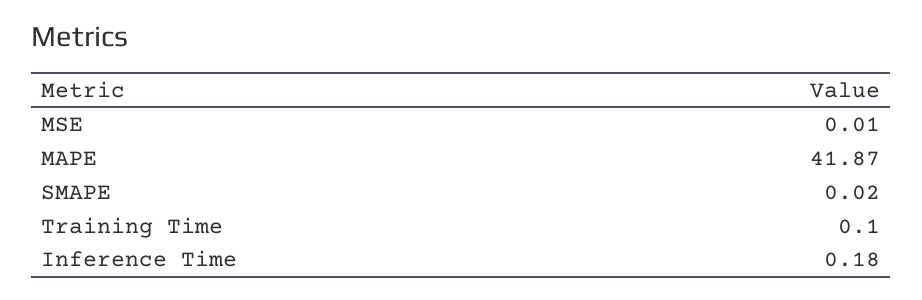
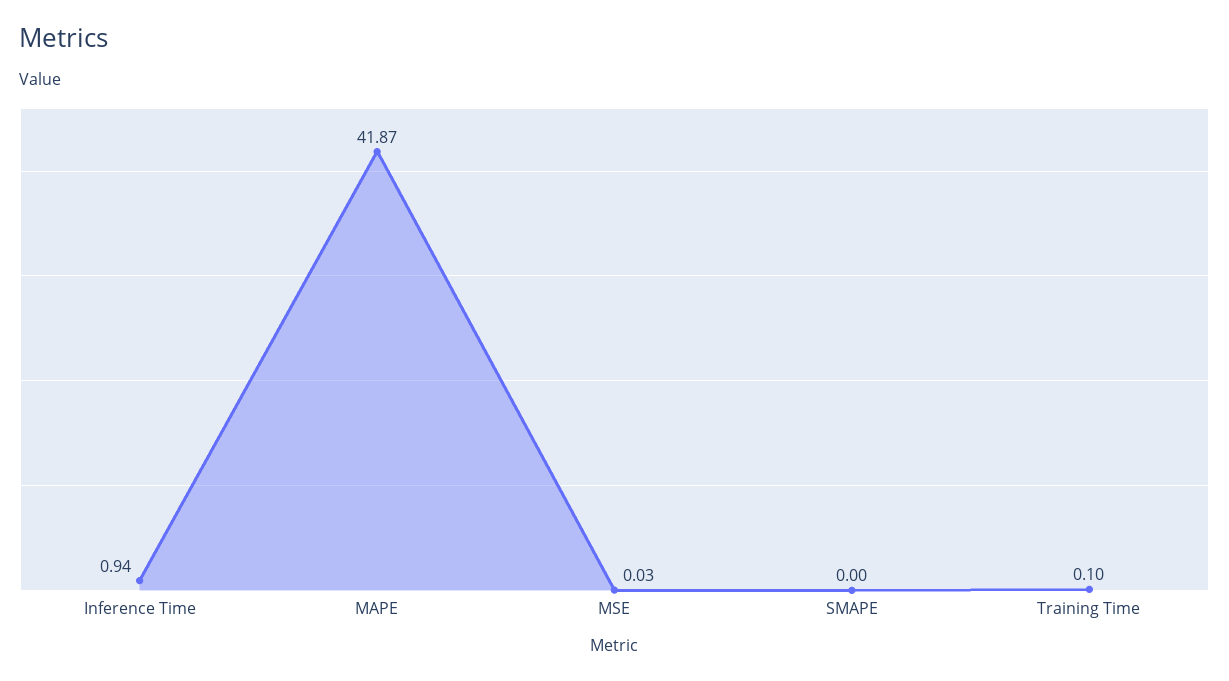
MSE: 0.01 -> 0.03
SMAPE: 0.02 -> 0
Inference Time: 0.18 -> 0.94

